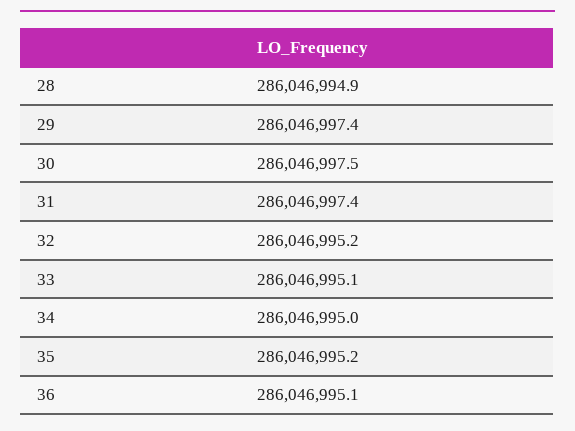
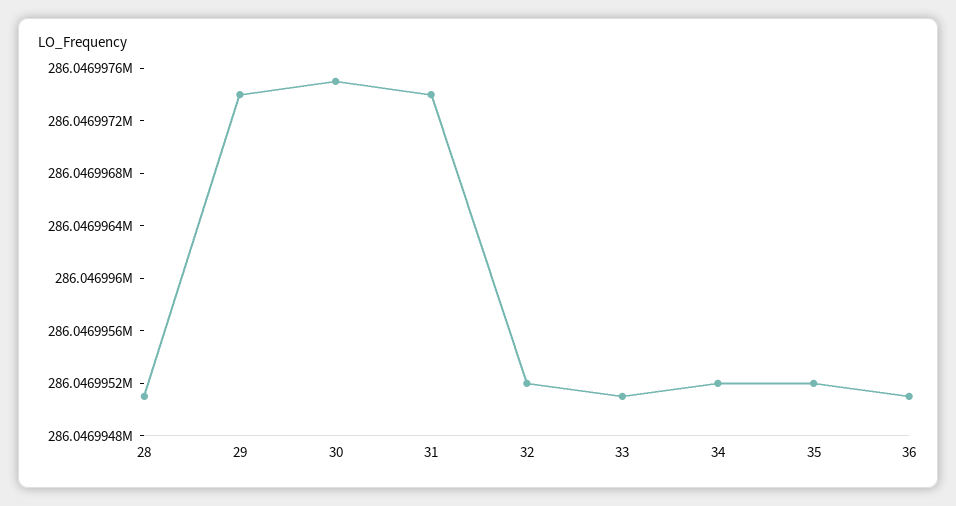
28: 286046994.9 -> 286046995.1
34: 286046995 -> 286046995.2

